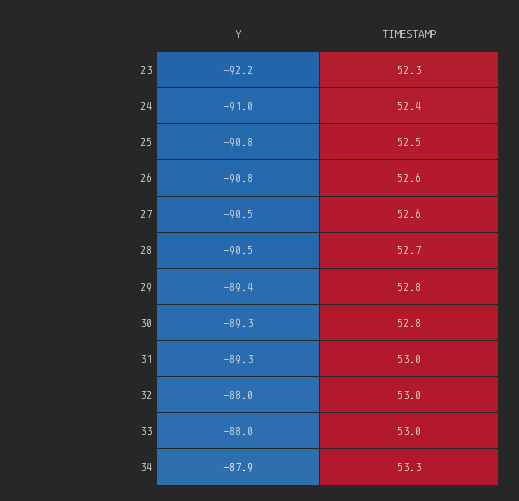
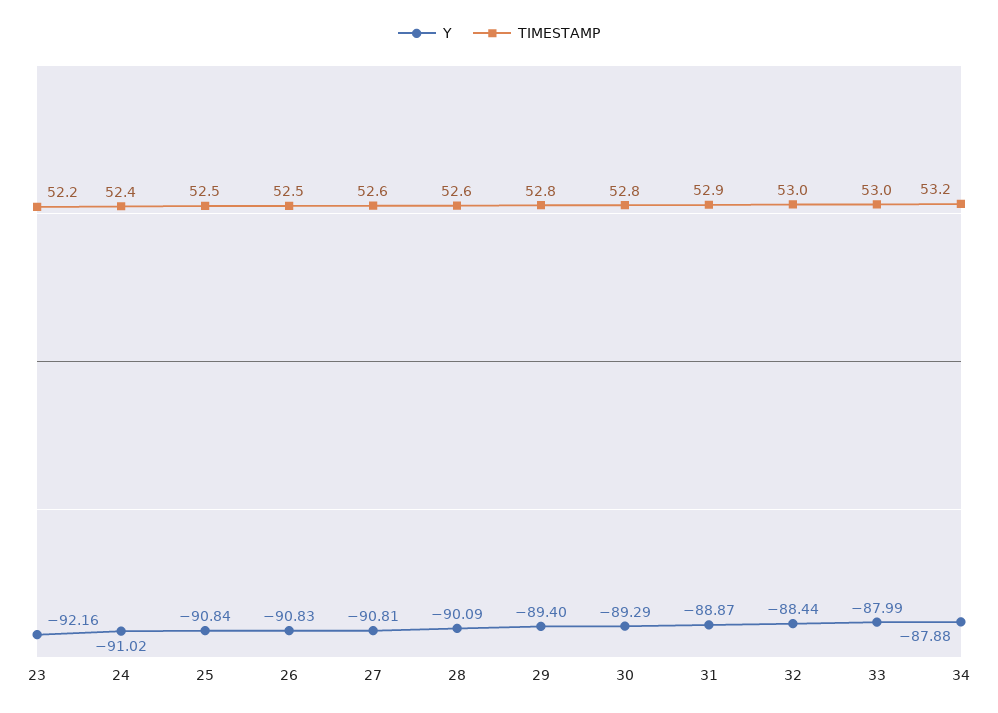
TIMESTAMP, 23: 52.3 -> 52.2
TIMESTAMP, 26: 52.6 -> 52.5
Y, 27: -90.5 -> -90.81
Y, 28: -90.5 -> -90.09
TIMESTAMP, 28: 52.7 -> 52.6
Y, 31: -89.3 -> -88.87
TIMESTAMP, 31: 53 -> 52.9
Y, 32: -88 -> -88.44
TIMESTAMP, 34: 53.3 -> 53.2

